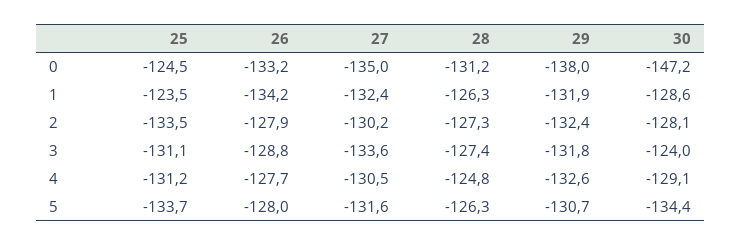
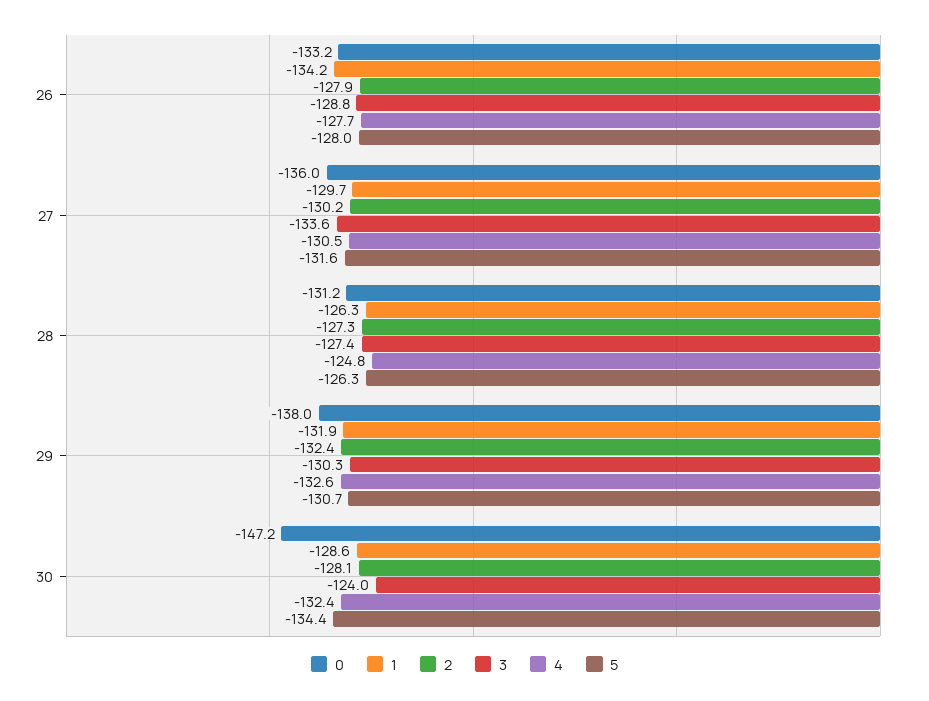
0, 25: -124.5 -> none
0, 27: -135 -> -136
1, 25: -123.5 -> none
1, 27: -132.4 -> -129.7
2, 25: -133.5 -> none
3, 25: -131.1 -> none
3, 29: -131.8 -> -130.3
4, 25: -131.2 -> none
4, 30: -129.1 -> -132.4
5, 25: -133.7 -> none

